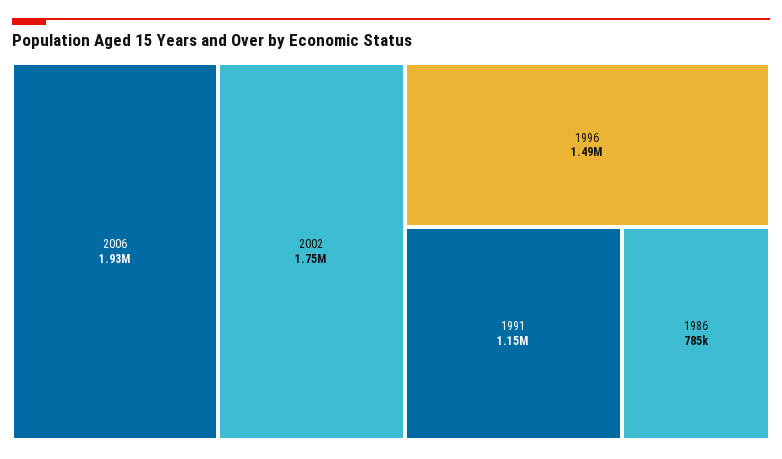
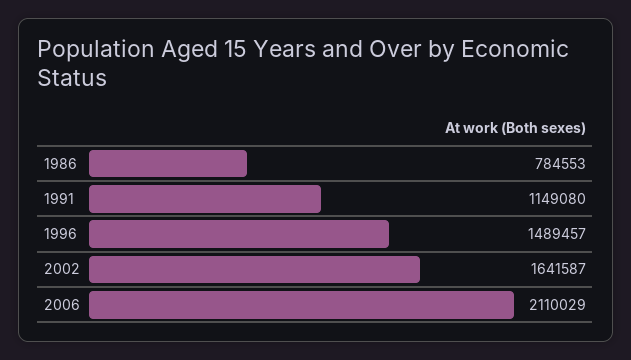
2006: 1930000 -> 2110029
2002: 1750000 -> 1641587

